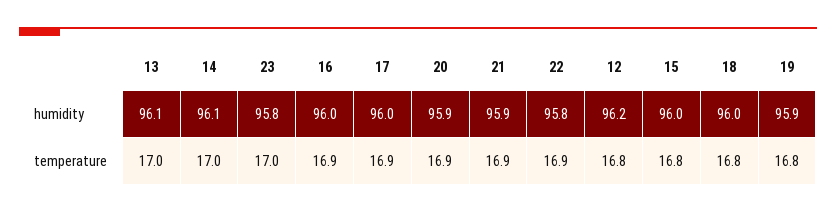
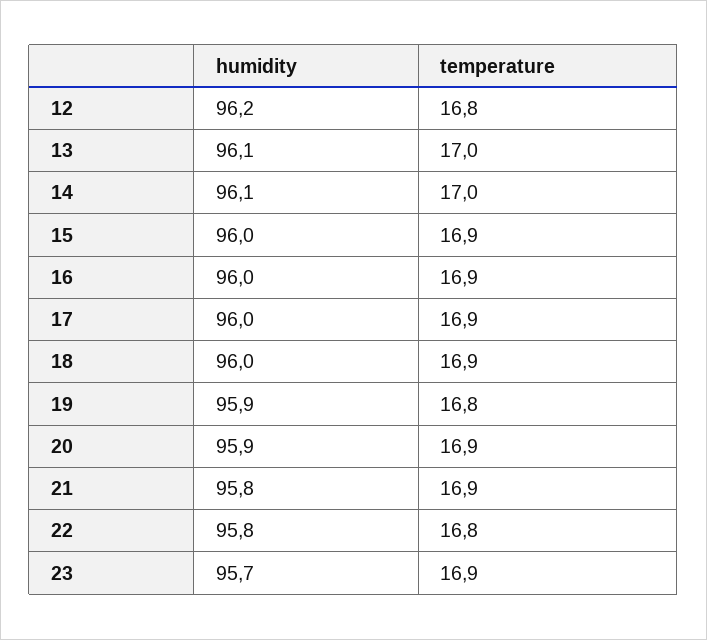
23, humidity: 95.8 -> 95.7
21, humidity: 95.9 -> 95.8
23, temperature: 17 -> 16.9
22, temperature: 16.9 -> 16.8
15, temperature: 16.8 -> 16.9
18, temperature: 16.8 -> 16.9

